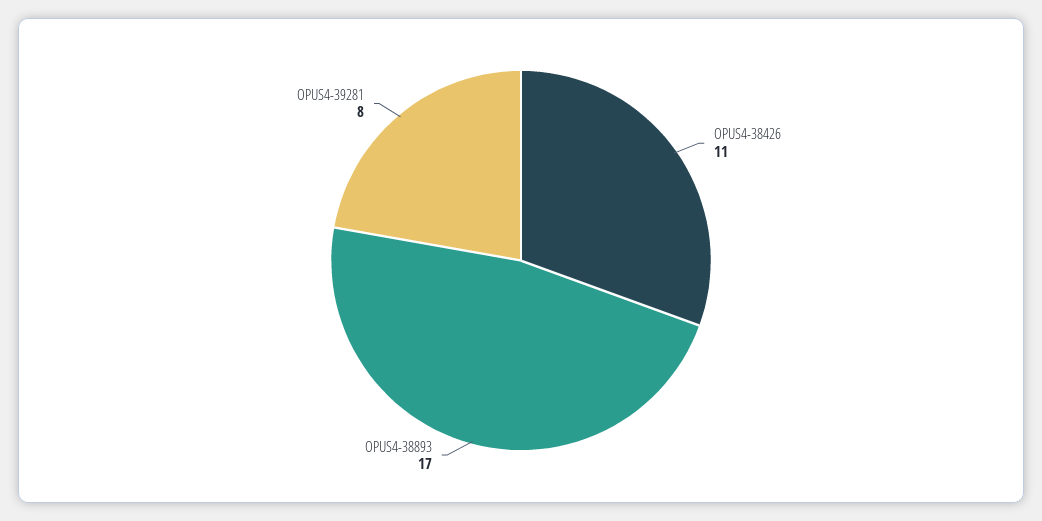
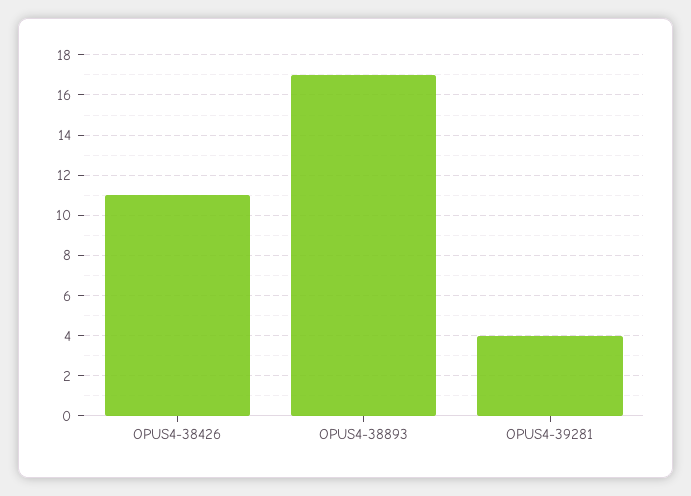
OPUS4-39281: 8 -> 4

